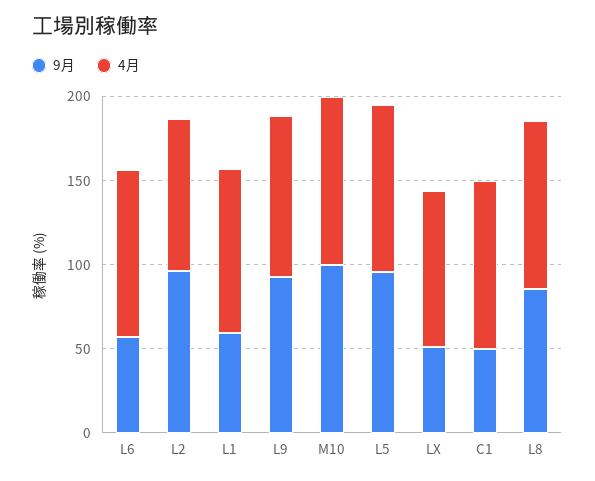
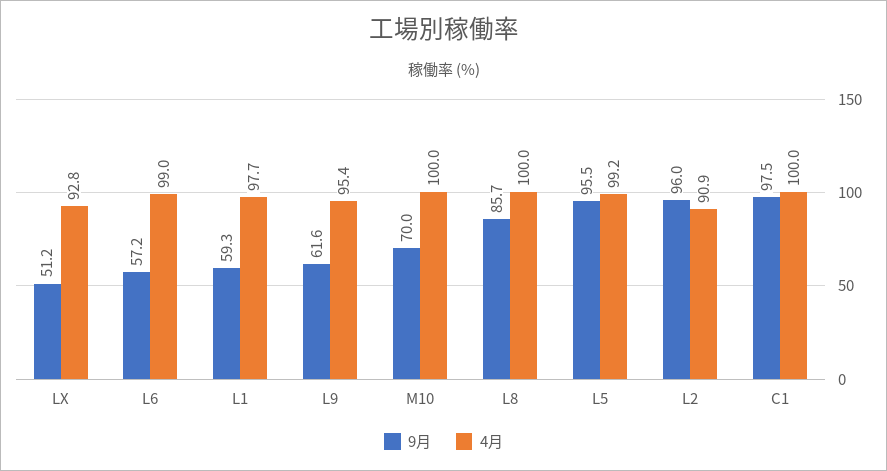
9月, L9: 90 -> 61.6
9月, M10: 100 -> 70
9月, C1: 50 -> 97.5

